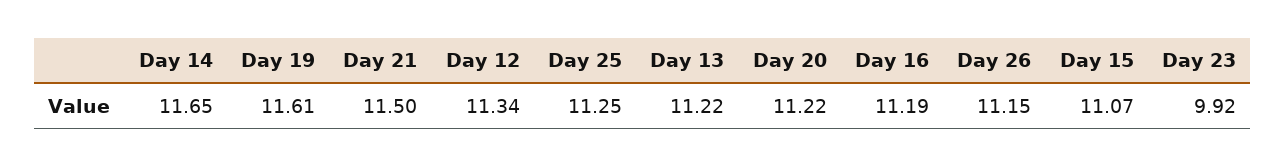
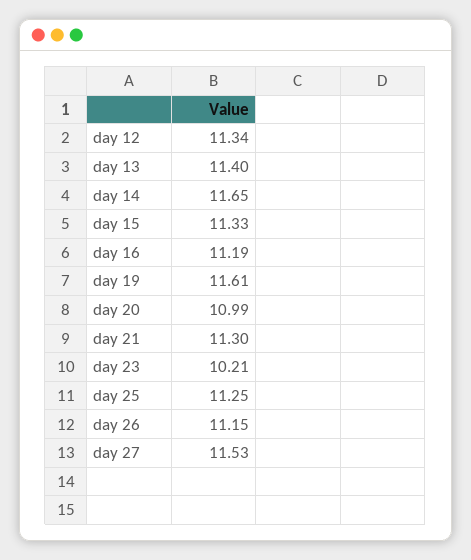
Day 21: 11.5 -> 11.3
Day 13: 11.22 -> 11.4
Day 20: 11.22 -> 10.99
Day 15: 11.07 -> 11.33
Day 23: 9.92 -> 10.21
day 27: none -> 11.53

